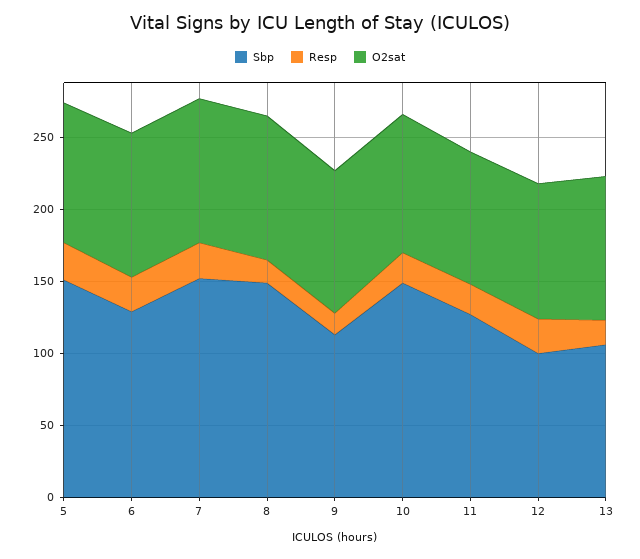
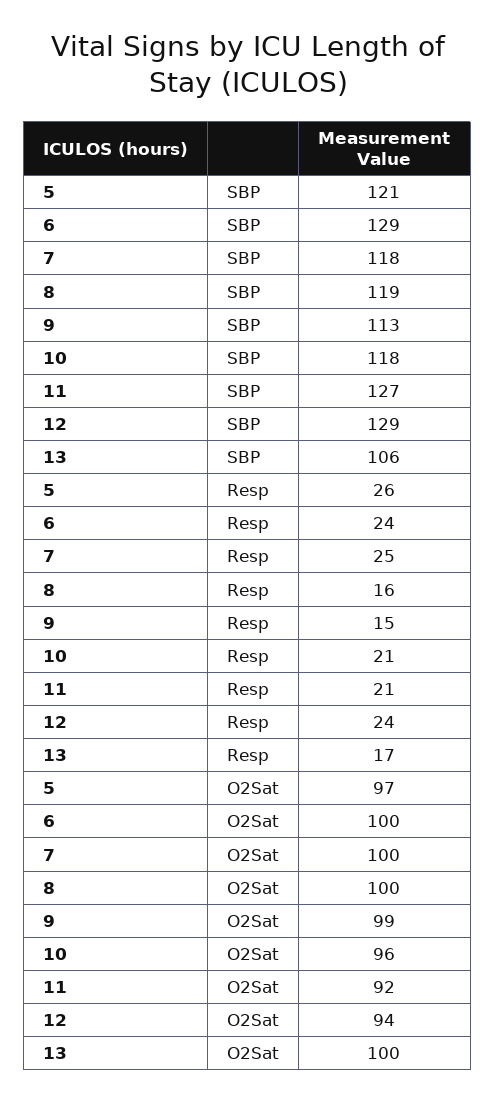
Sbp, 5: 150 -> 121
Sbp, 7: 150 -> 118
Sbp, 8: 150 -> 119
Sbp, 10: 150 -> 118
Sbp, 12: 100 -> 129

